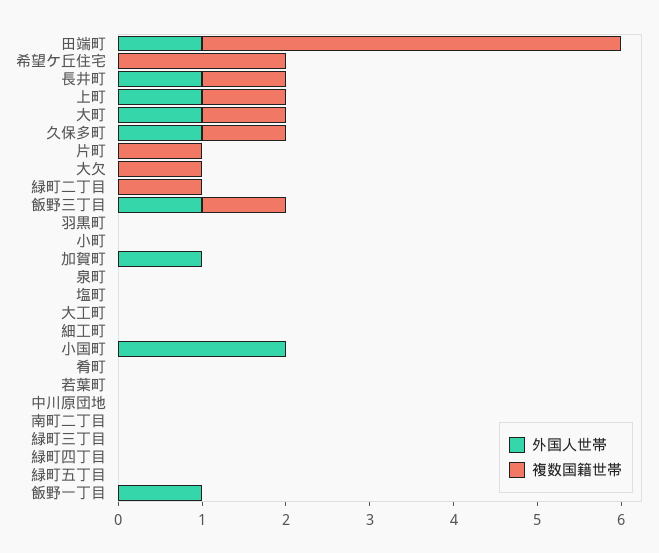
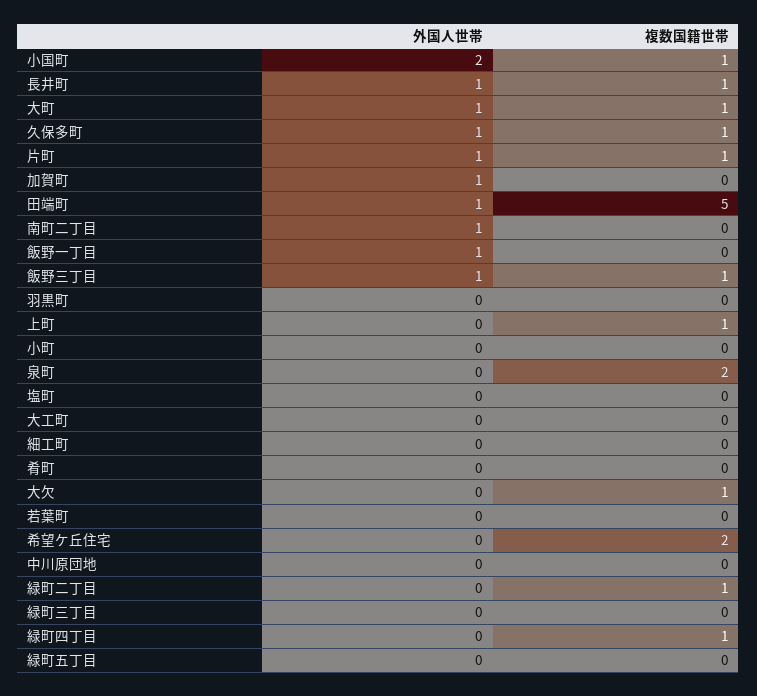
外国人世帯, 上町: 1 -> 0
外国人世帯, 片町: 0 -> 1
複数国籍世帯, 泉町: 0 -> 2
複数国籍世帯, 小国町: 0 -> 1
外国人世帯, 南町二丁目: 0 -> 1
複数国籍世帯, 緑町四丁目: 0 -> 1

